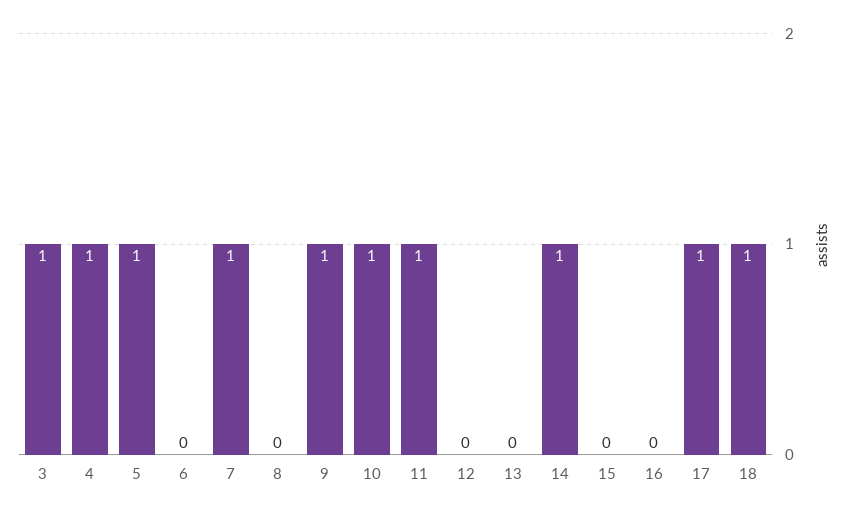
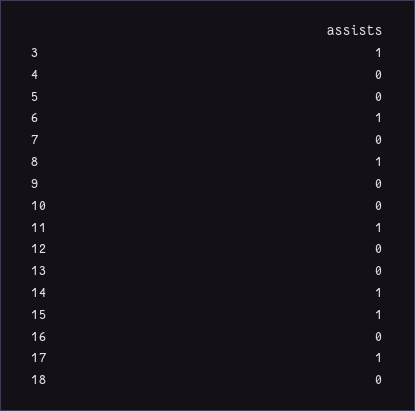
4: 1 -> 0
5: 1 -> 0
6: 0 -> 1
7: 1 -> 0
8: 0 -> 1
9: 1 -> 0
10: 1 -> 0
15: 0 -> 1
18: 1 -> 0

